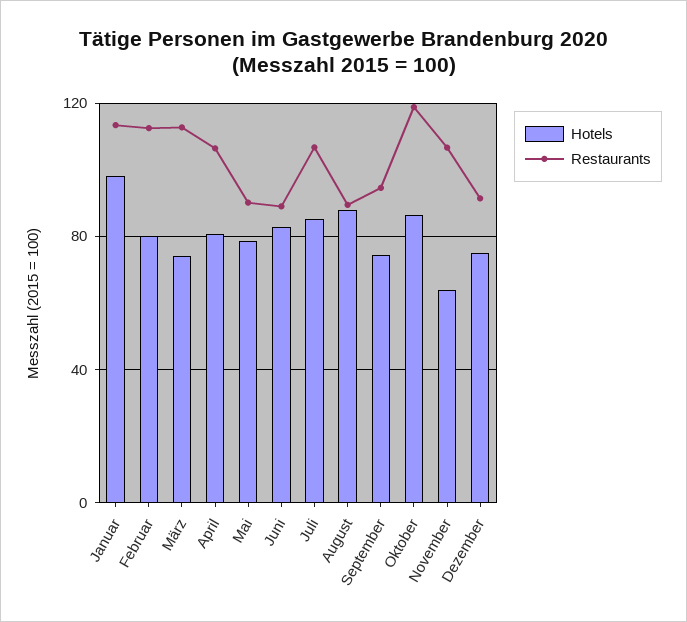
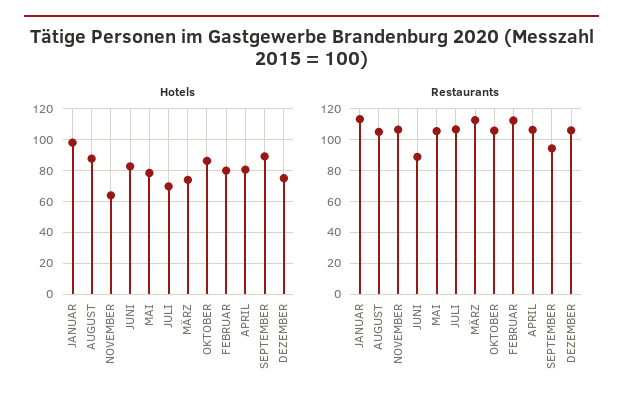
Restaurants, Mai: 90 -> 105
Hotels, Juli: 85 -> 70
Restaurants, August: 90 -> 105
Hotels, September: 75 -> 90
Restaurants, Oktober: 120 -> 105
Restaurants, Dezember: 90 -> 105

